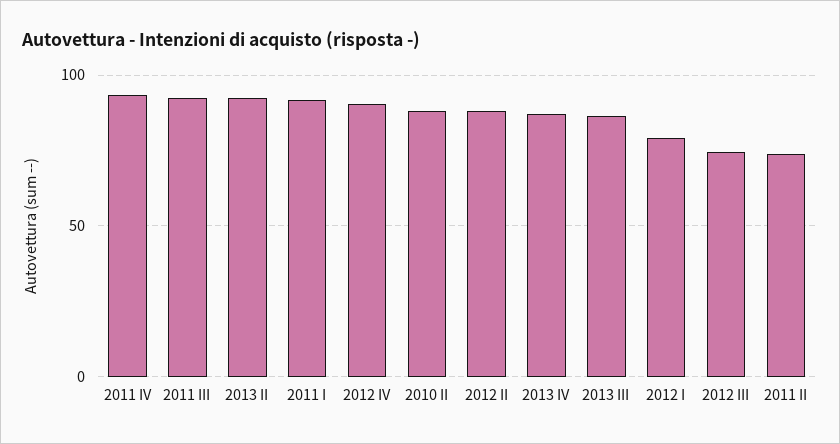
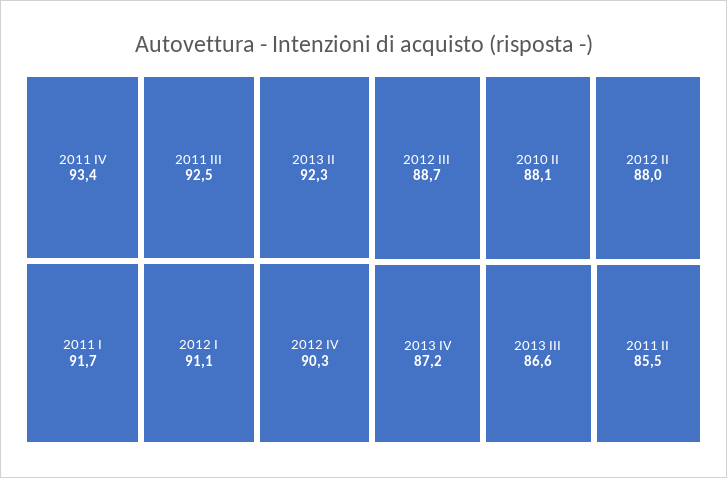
2012 I: 80 -> 91.1
2012 III: 75 -> 88.7
2011 II: 75 -> 85.5

